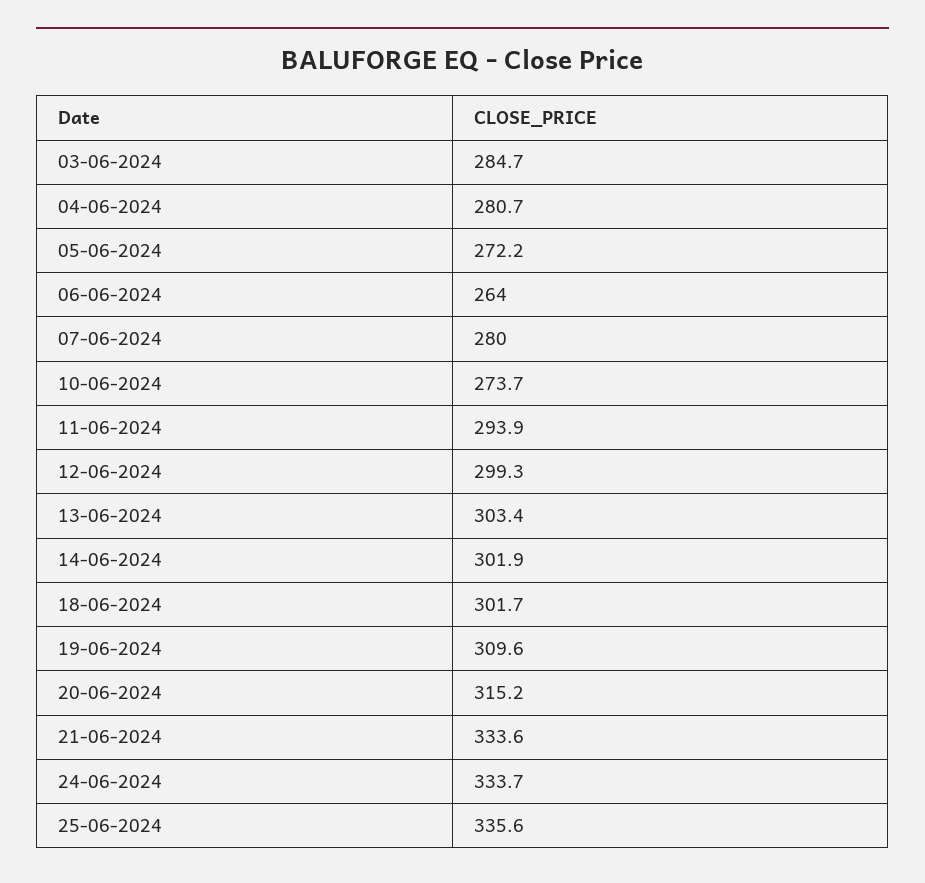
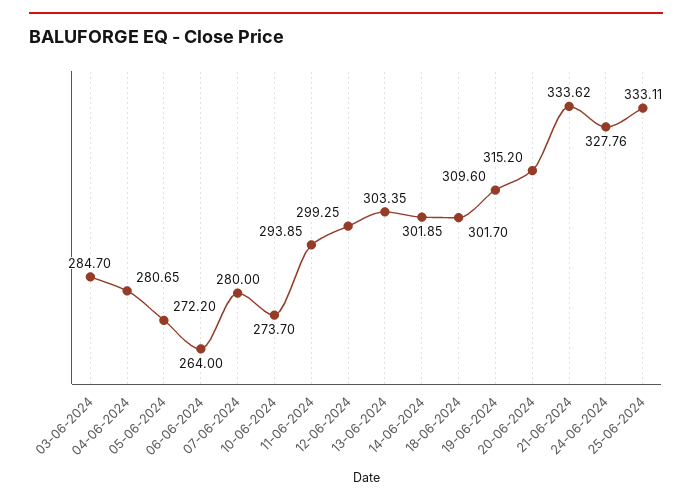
24-06-2024: 333.7 -> 327.76
25-06-2024: 335.6 -> 333.11

